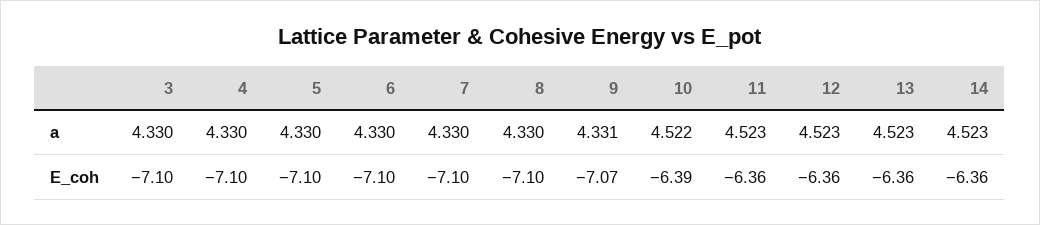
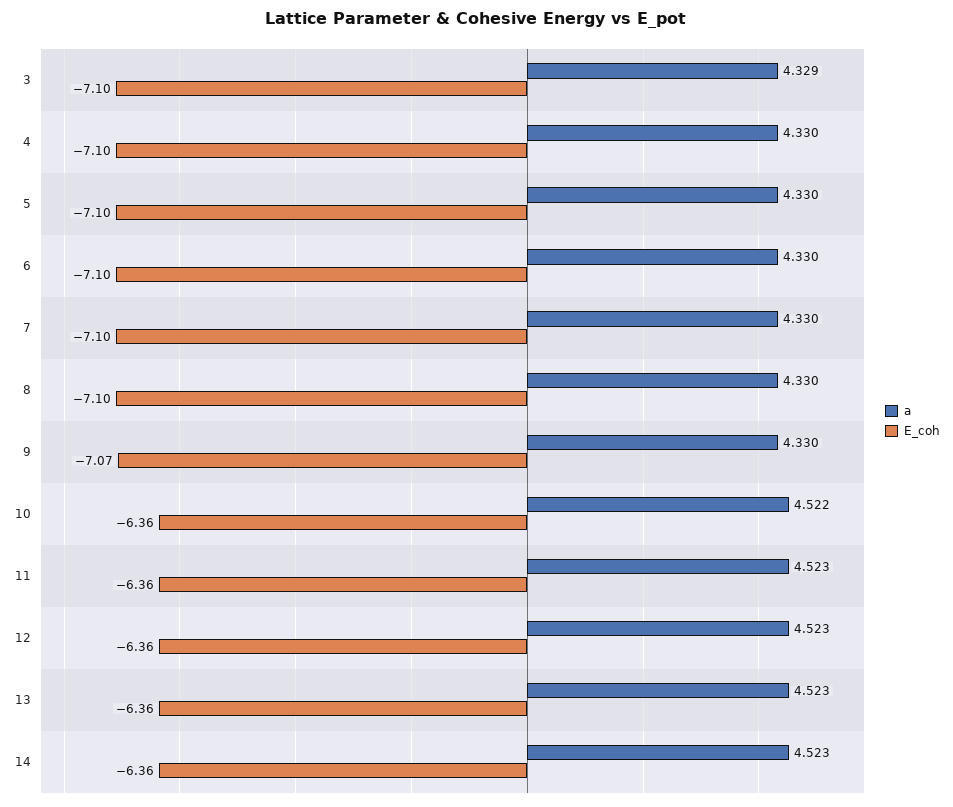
a, 3: 4.33 -> 4.329
a, 9: 4.331 -> 4.33
E_coh, 10: -6.39 -> -6.36

